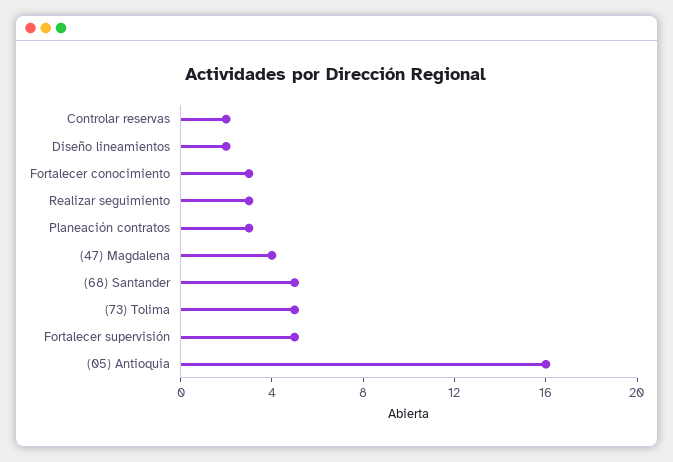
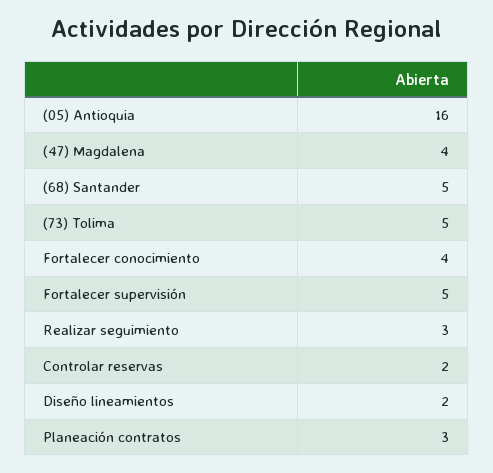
Fortalecer conocimiento: 3 -> 4

